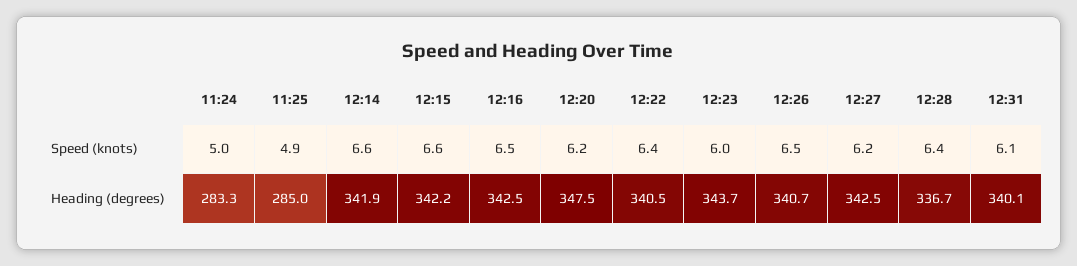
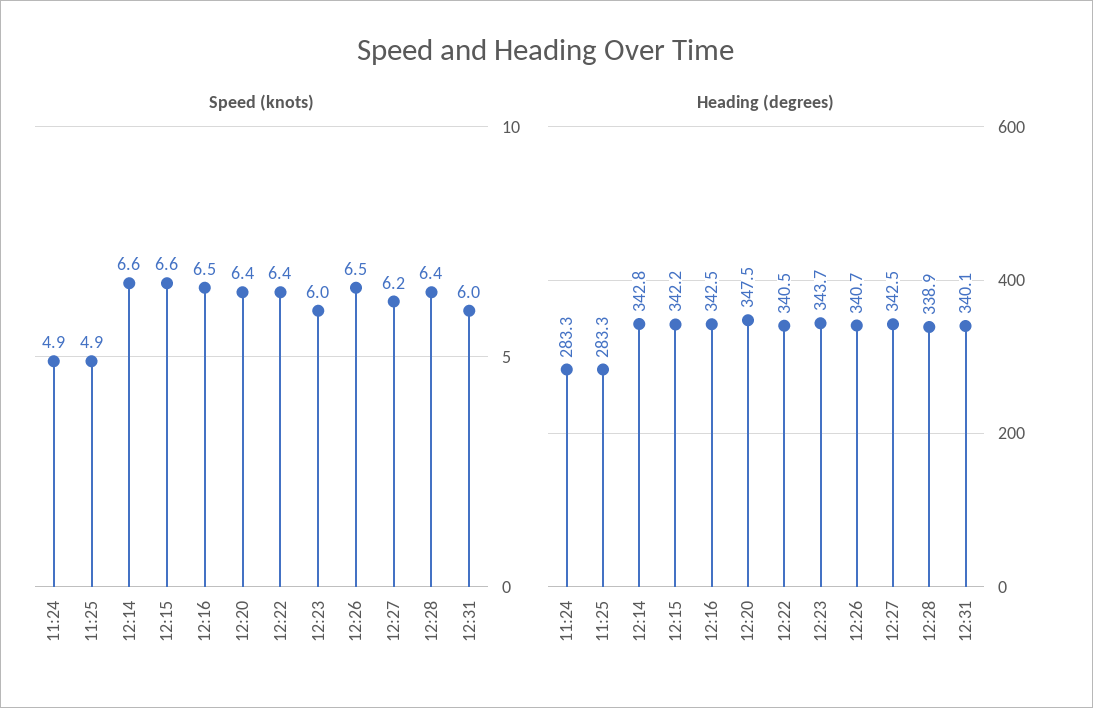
Speed (knots), 11:24: 5 -> 4.9
Speed (knots), 12:20: 6.2 -> 6.4
Speed (knots), 12:31: 6.1 -> 6
Heading (degrees), 11:25: 285 -> 283.3
Heading (degrees), 12:14: 341.9 -> 342.8
Heading (degrees), 12:28: 336.7 -> 338.9

